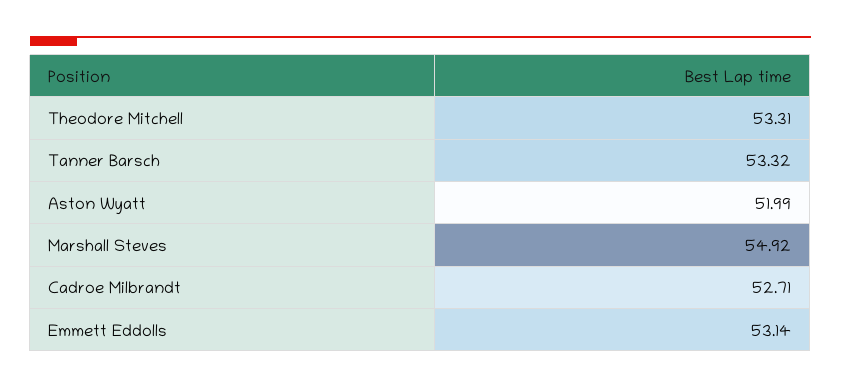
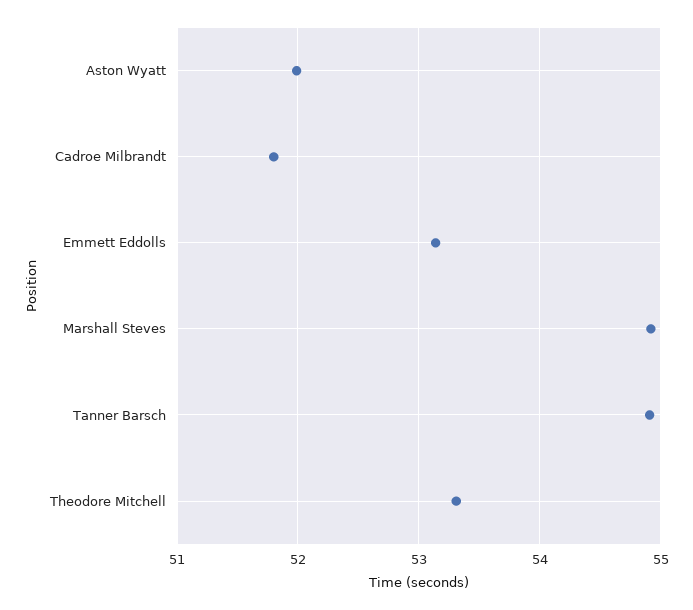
Tanner Barsch: 53.32 -> 54.9
Cadroe Milbrandt: 52.71 -> 51.8

